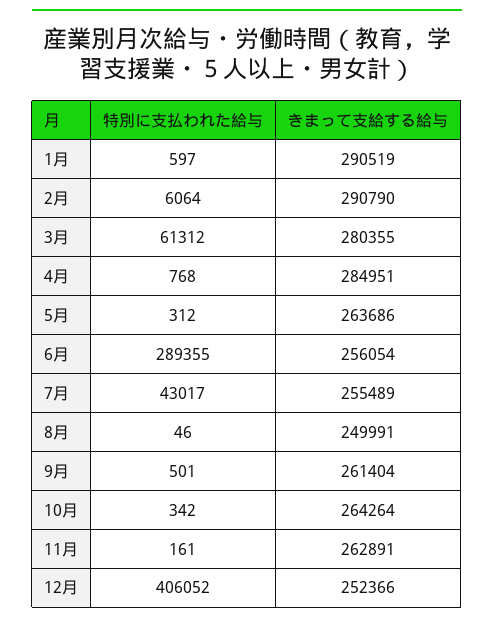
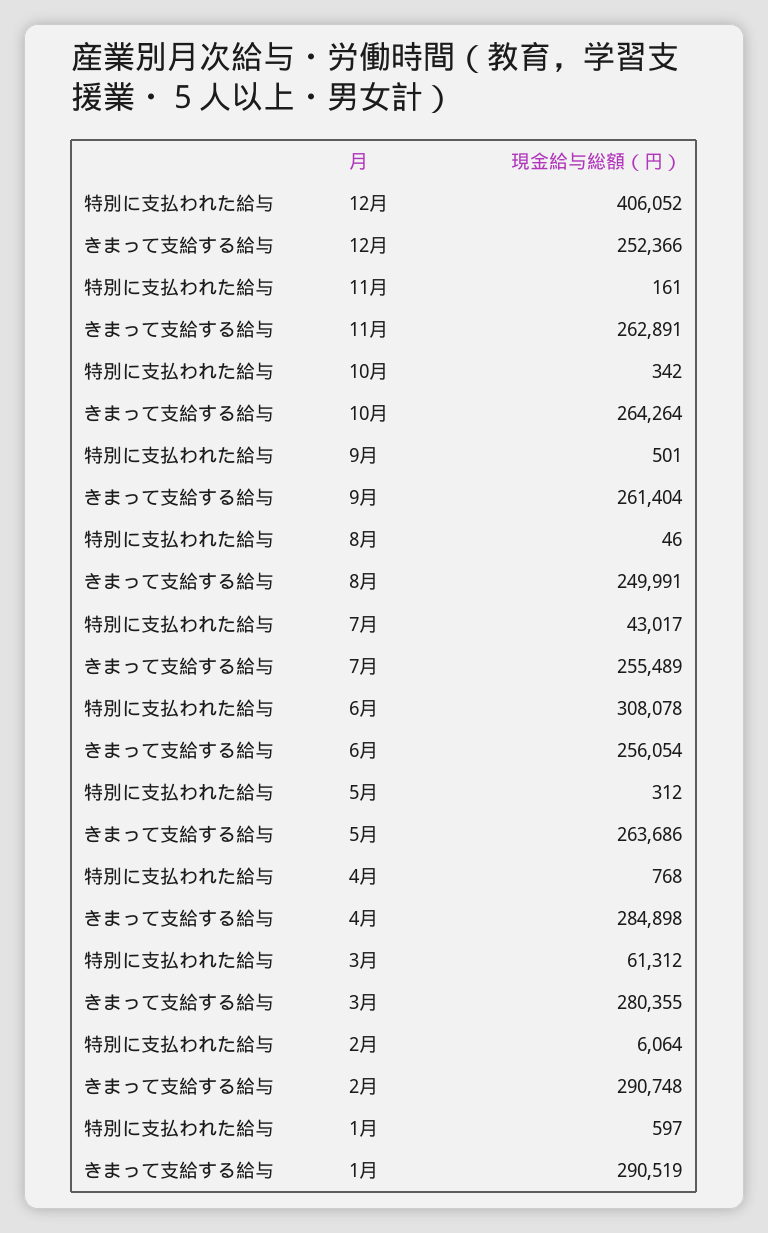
きまって支給する給与, 2月: 290790 -> 290748
きまって支給する給与, 4月: 284951 -> 284898
特別に支払われた給与, 6月: 289355 -> 308078

